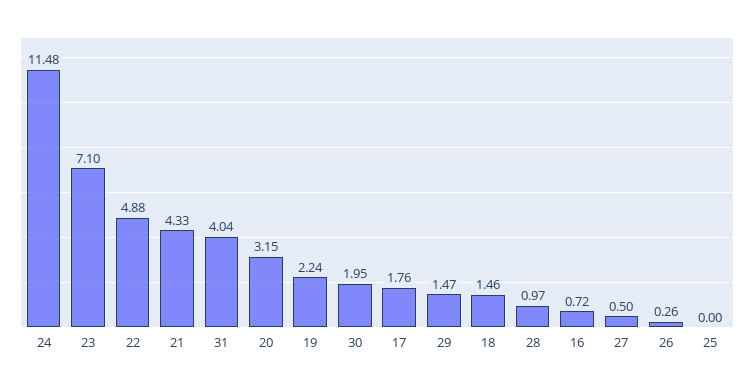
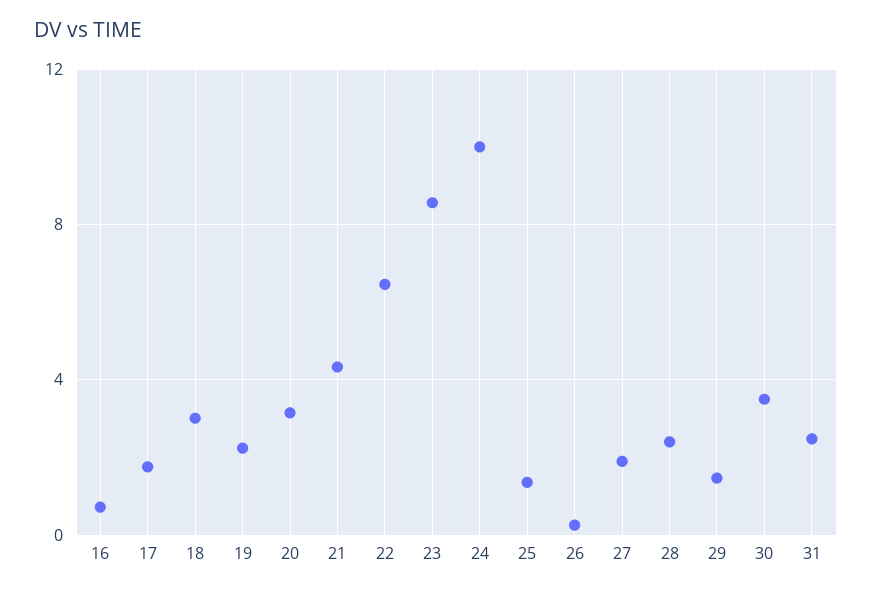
24: 11.48 -> 10
23: 7.1 -> 8.5
22: 4.88 -> 6.5
31: 4.04 -> 2.5
30: 1.95 -> 3.5
18: 1.46 -> 3
28: 0.97 -> 2.5
27: 0.5 -> 2
25: 0 -> 1.5

